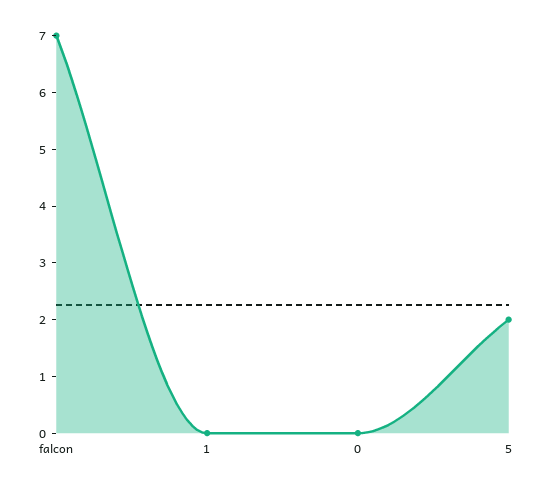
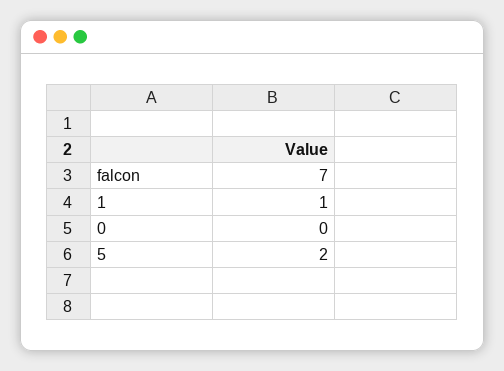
1: 0 -> 1

